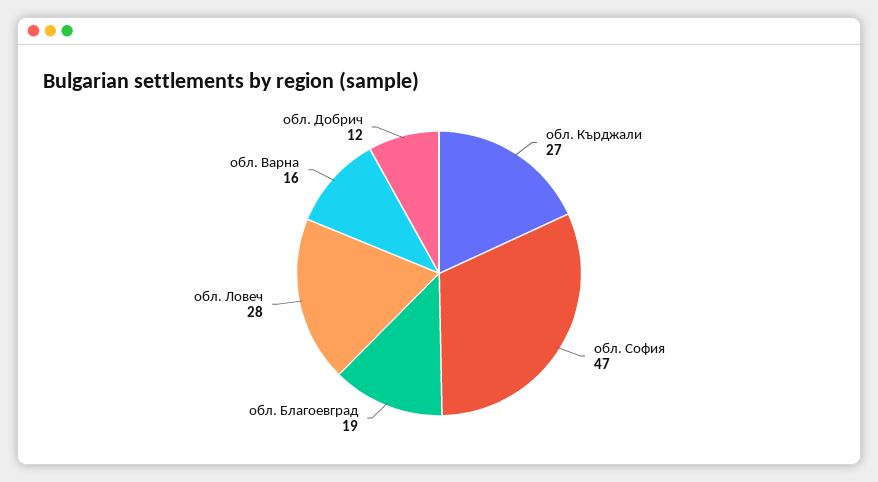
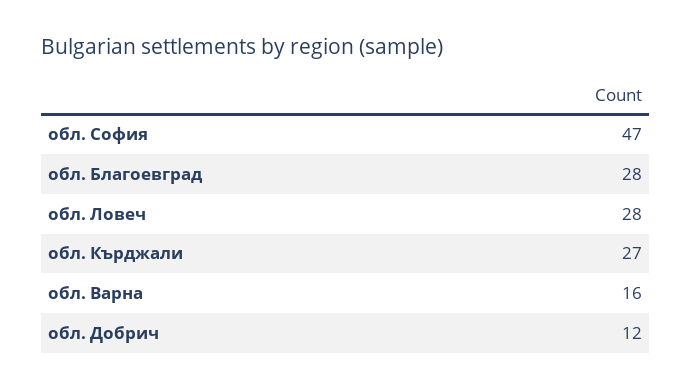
обл. Благоевград: 19 -> 28

